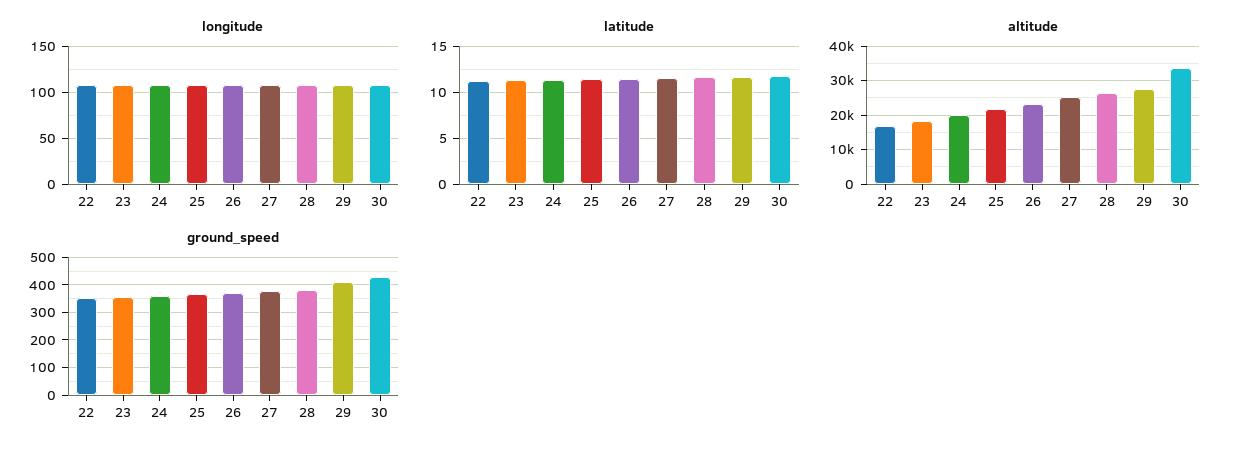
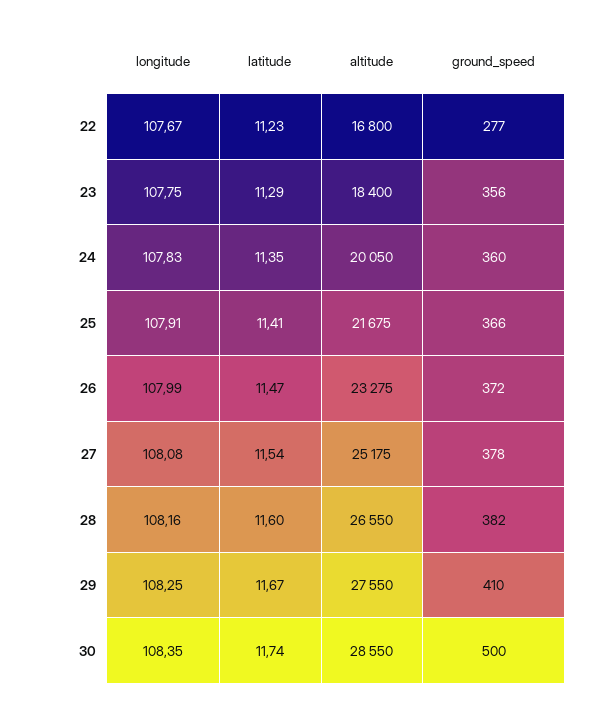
altitude, 30: 34000 -> 28550
ground_speed, 22: 350 -> 277
ground_speed, 30: 425 -> 500

